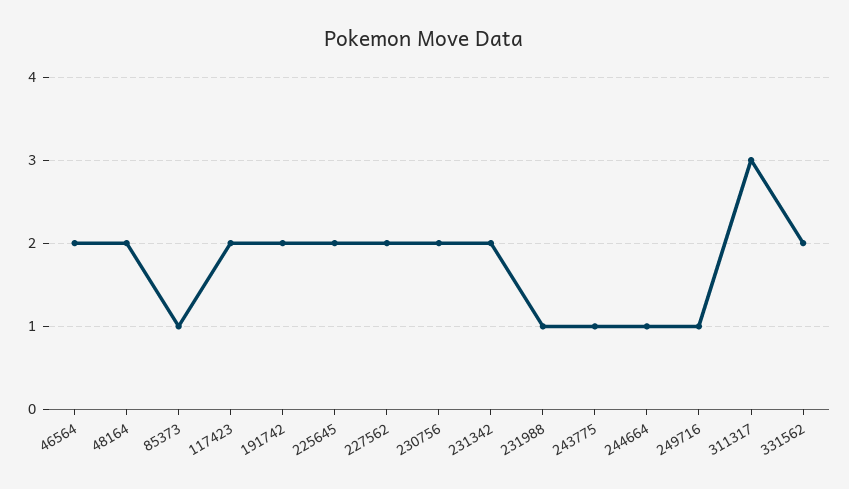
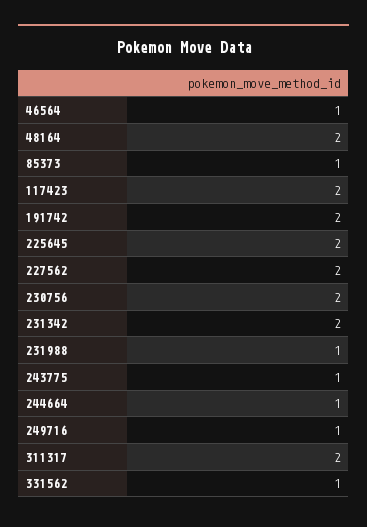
46564: 2 -> 1
311317: 3 -> 2
331562: 2 -> 1

